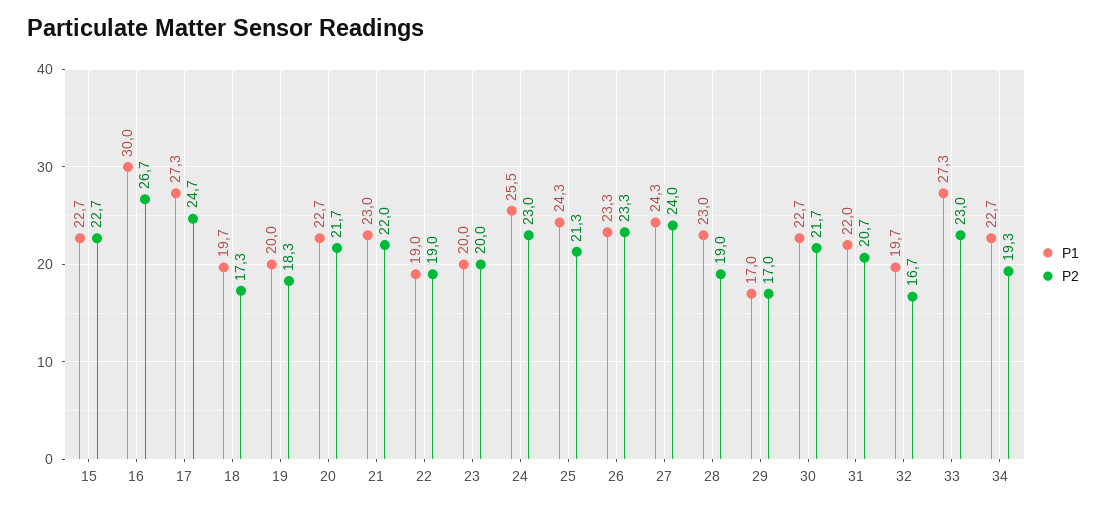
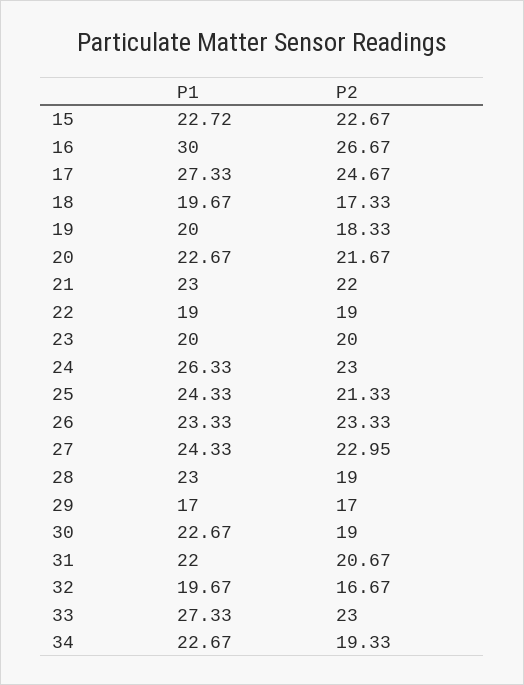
P1, 24: 25.5 -> 26.33
P2, 27: 24 -> 22.95
P2, 30: 21.7 -> 19

